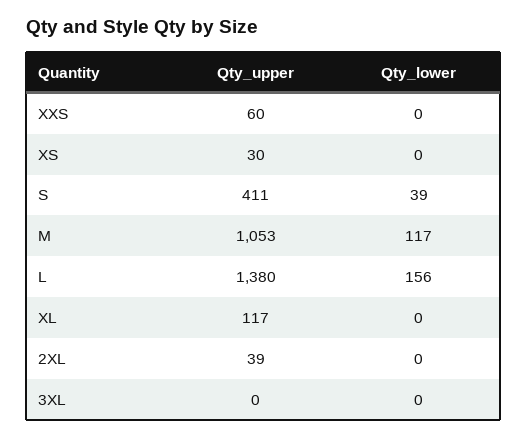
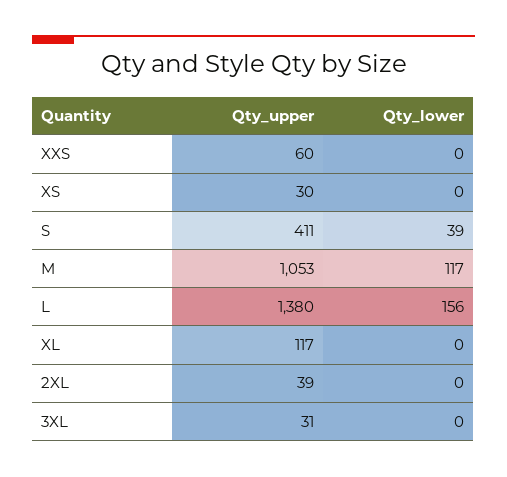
Qty_upper, 3XL: 0 -> 31

